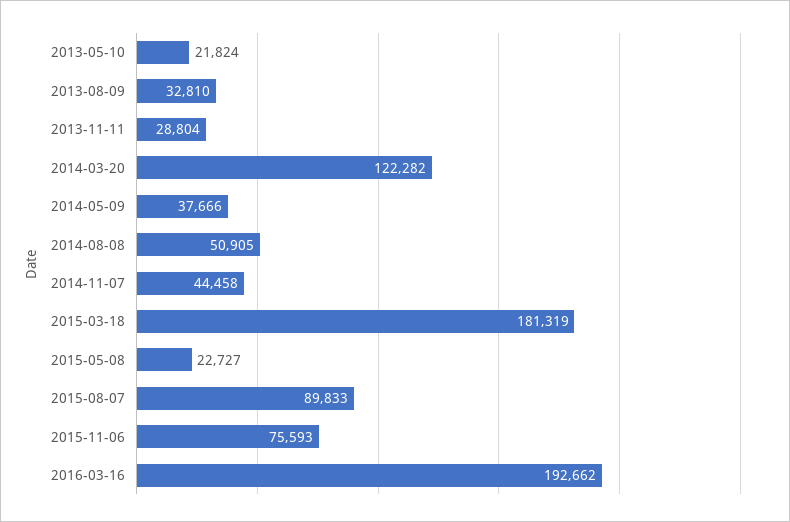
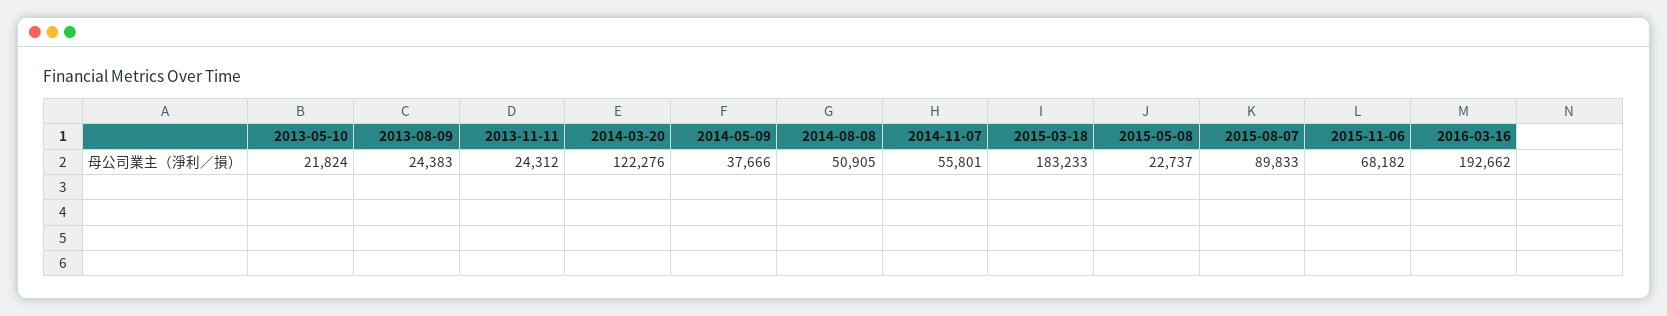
2013-08-09: 32810 -> 24383
2013-11-11: 28804 -> 24312
2014-03-20: 122282 -> 122276
2014-11-07: 44458 -> 55801
2015-03-18: 181319 -> 183233
2015-05-08: 22727 -> 22737
2015-11-06: 75593 -> 68182

